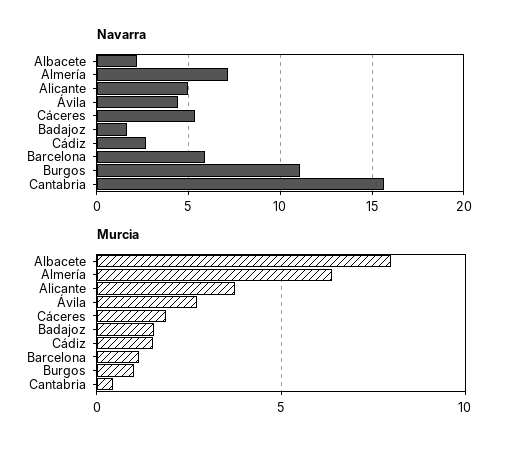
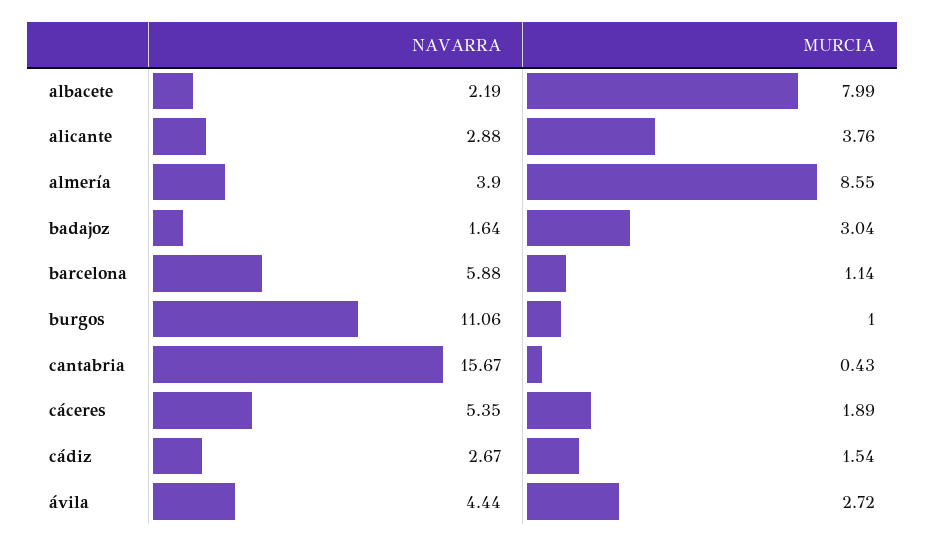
Navarra, Almería: 7 -> 3.9
Navarra, Alicante: 5 -> 2.88
Murcia, Almería: 6.5 -> 8.55
Murcia, Badajoz: 1.5 -> 3.04

